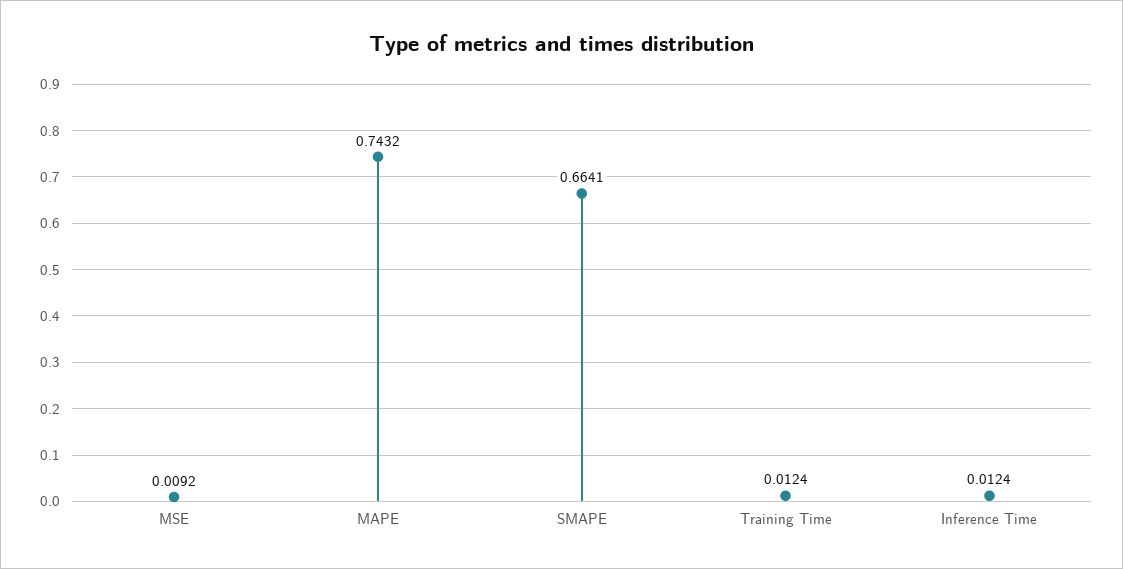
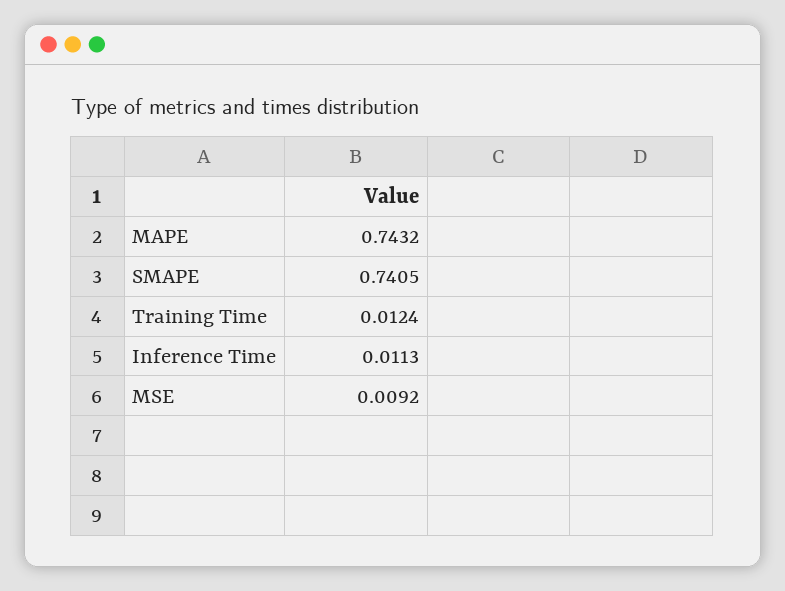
SMAPE: 0.6641 -> 0.7405
Inference Time: 0.0124 -> 0.0113

